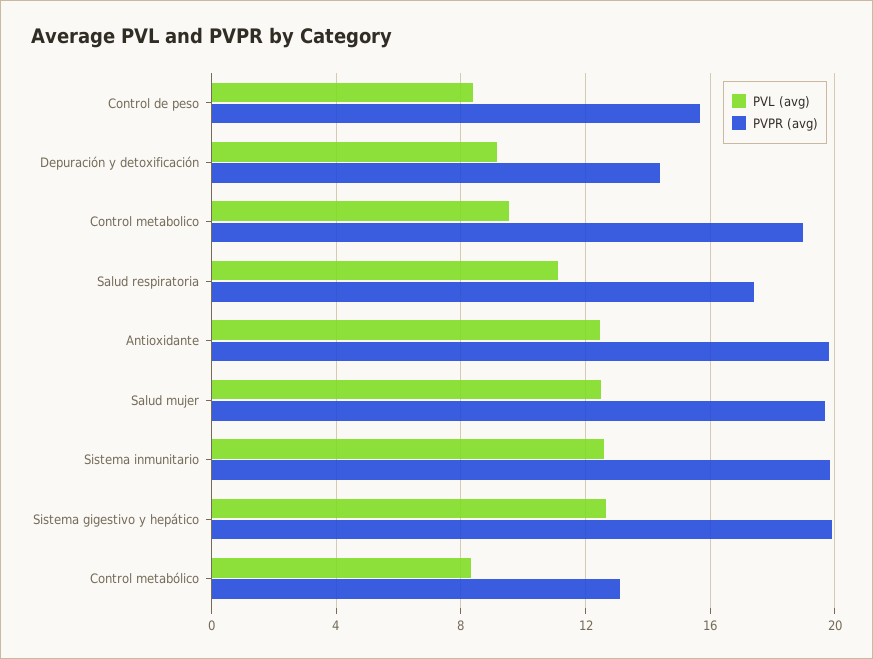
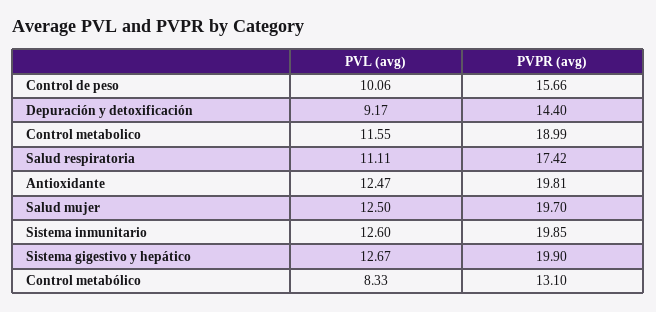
PVL (avg), Control de peso: 8.5 -> 10.06
PVL (avg), Control metabolico: 9.5 -> 11.55

